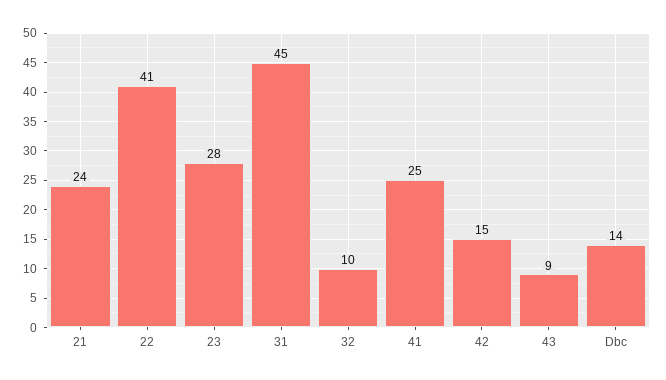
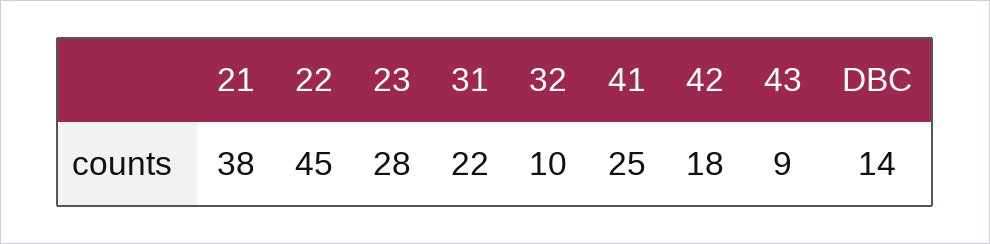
21: 24 -> 38
22: 41 -> 45
31: 45 -> 22
42: 15 -> 18

